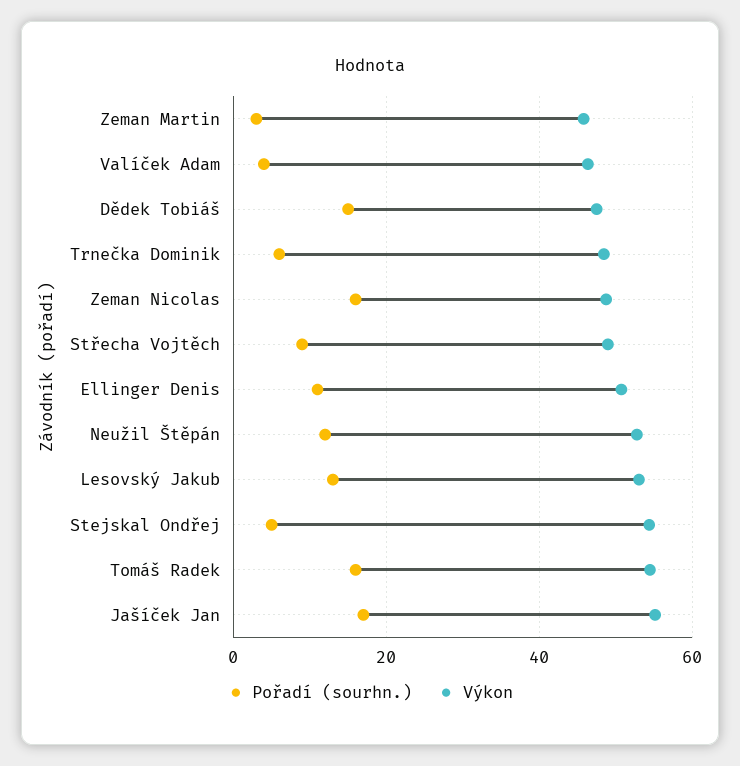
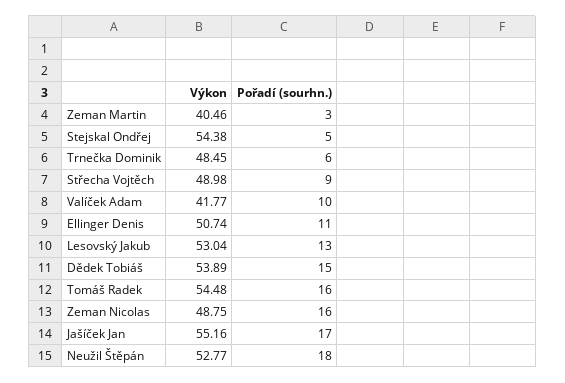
Výkon, Zeman Martin: 46 -> 40.46
Pořadí (sourhn.), Valíček Adam: 4 -> 10
Výkon, Valíček Adam: 46 -> 41.77
Výkon, Dědek Tobiáš: 48 -> 53.89
Pořadí (sourhn.), Neužil Štěpán: 12 -> 18

